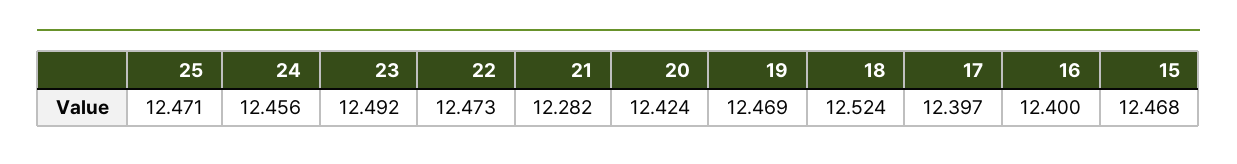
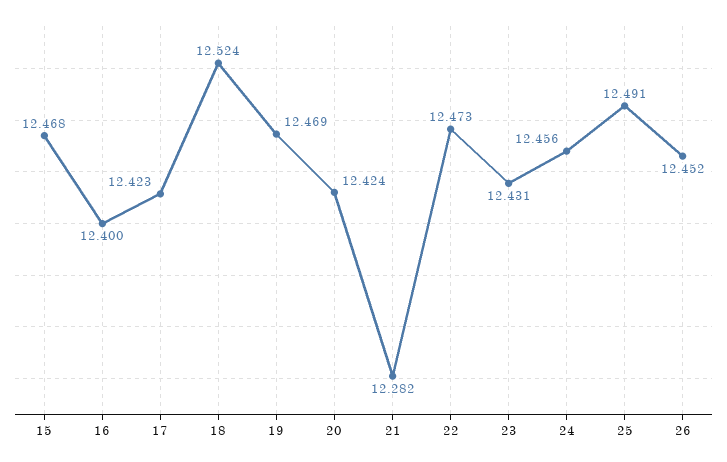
25: 12.471 -> 12.491
23: 12.492 -> 12.431
17: 12.397 -> 12.423
26: none -> 12.452

